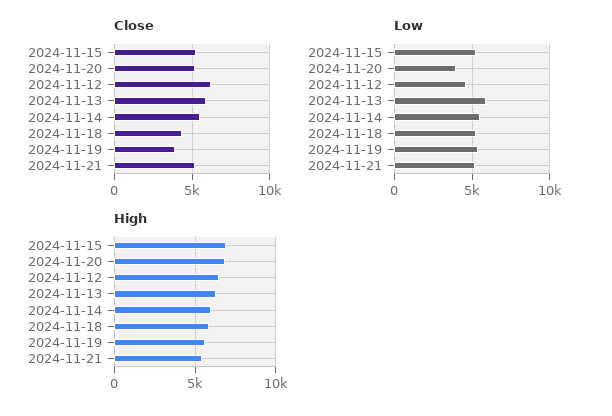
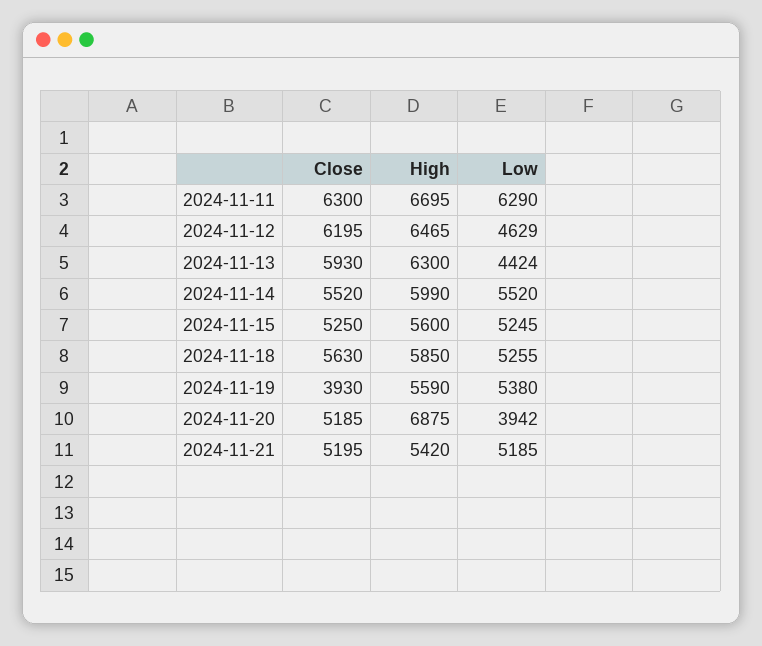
Close, 2024-11-18: 4500 -> 5630
Low, 2024-11-13: 6000 -> 4424
High, 2024-11-15: 7000 -> 5600
Close, 2024-11-11: none -> 6300
High, 2024-11-11: none -> 6695
Low, 2024-11-11: none -> 6290

